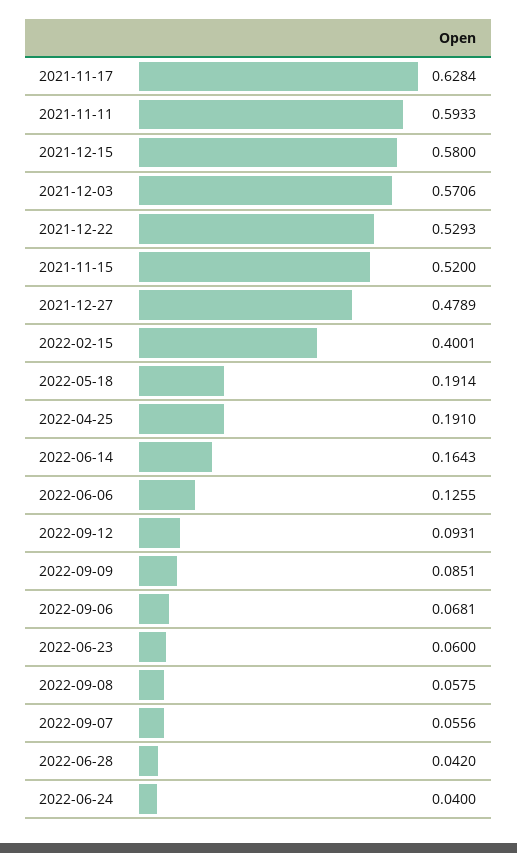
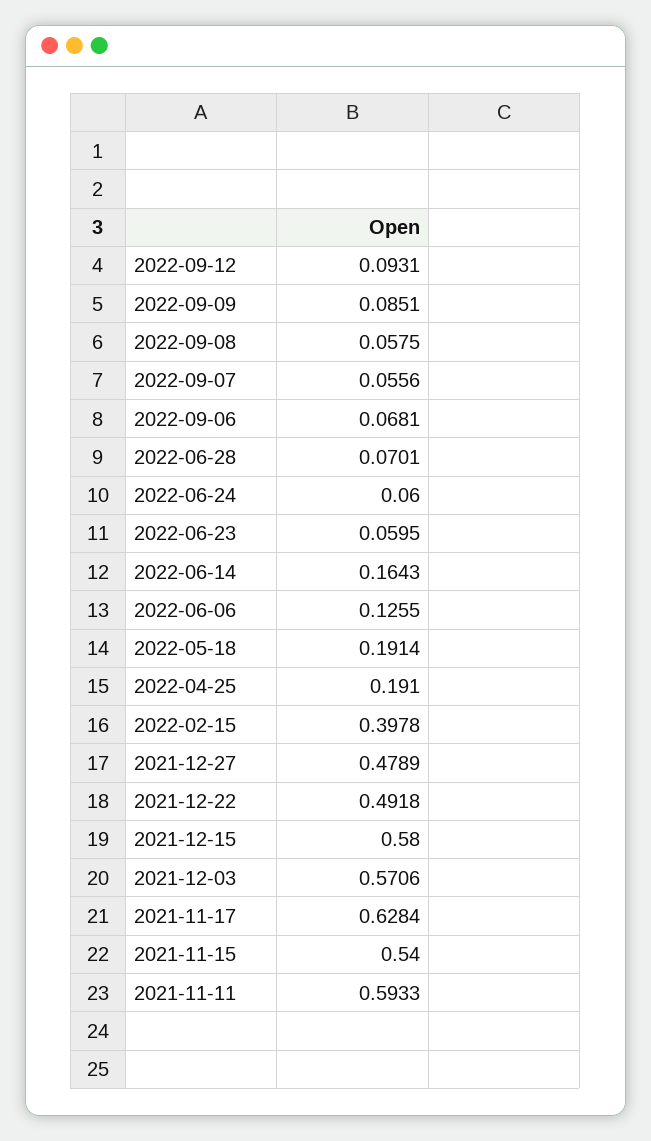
2021-12-22: 0.5293 -> 0.4918
2021-11-15: 0.52 -> 0.54
2022-02-15: 0.4001 -> 0.3978
2022-06-23: 0.06 -> 0.0595
2022-06-28: 0.042 -> 0.0701
2022-06-24: 0.04 -> 0.06

